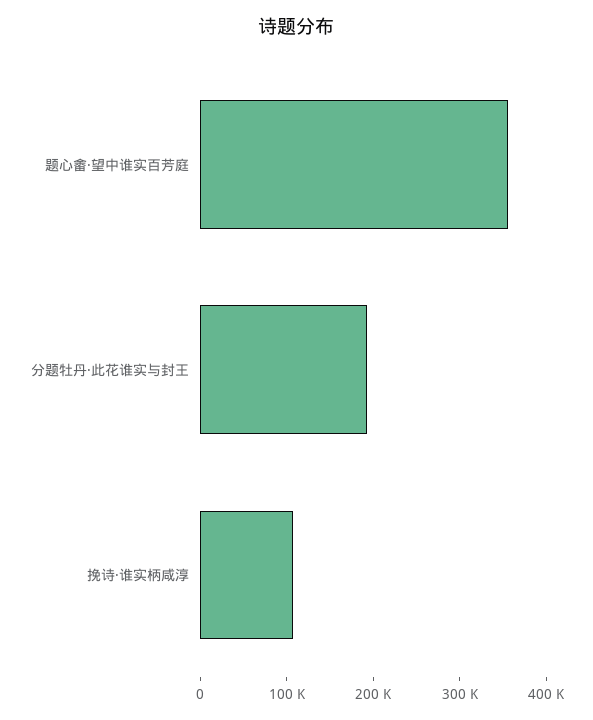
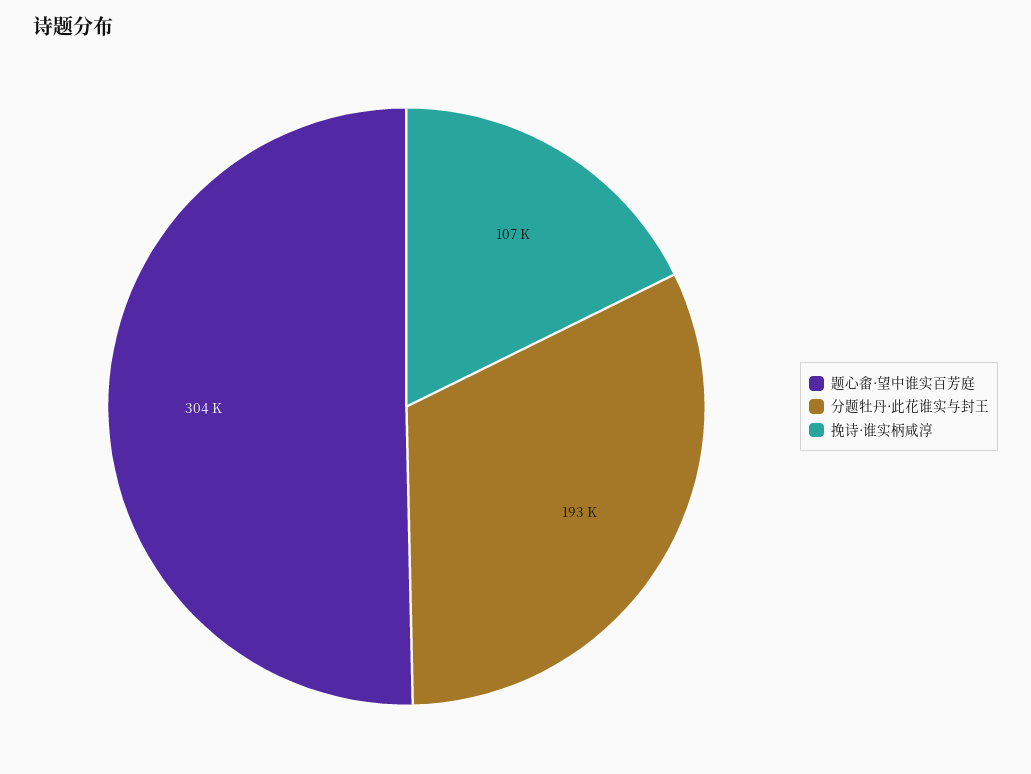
题心畬·望中谁实百芳庭: 360000 -> 304000

